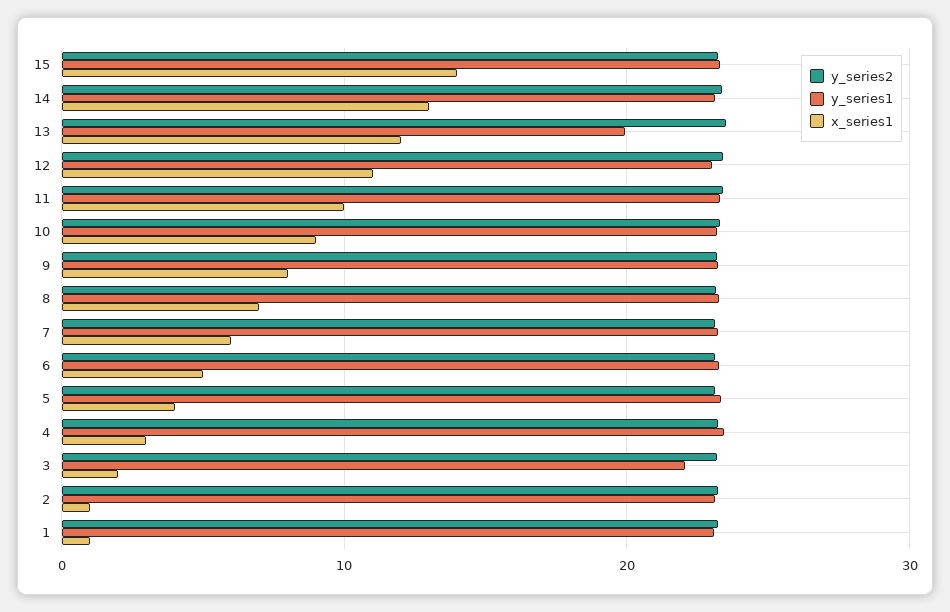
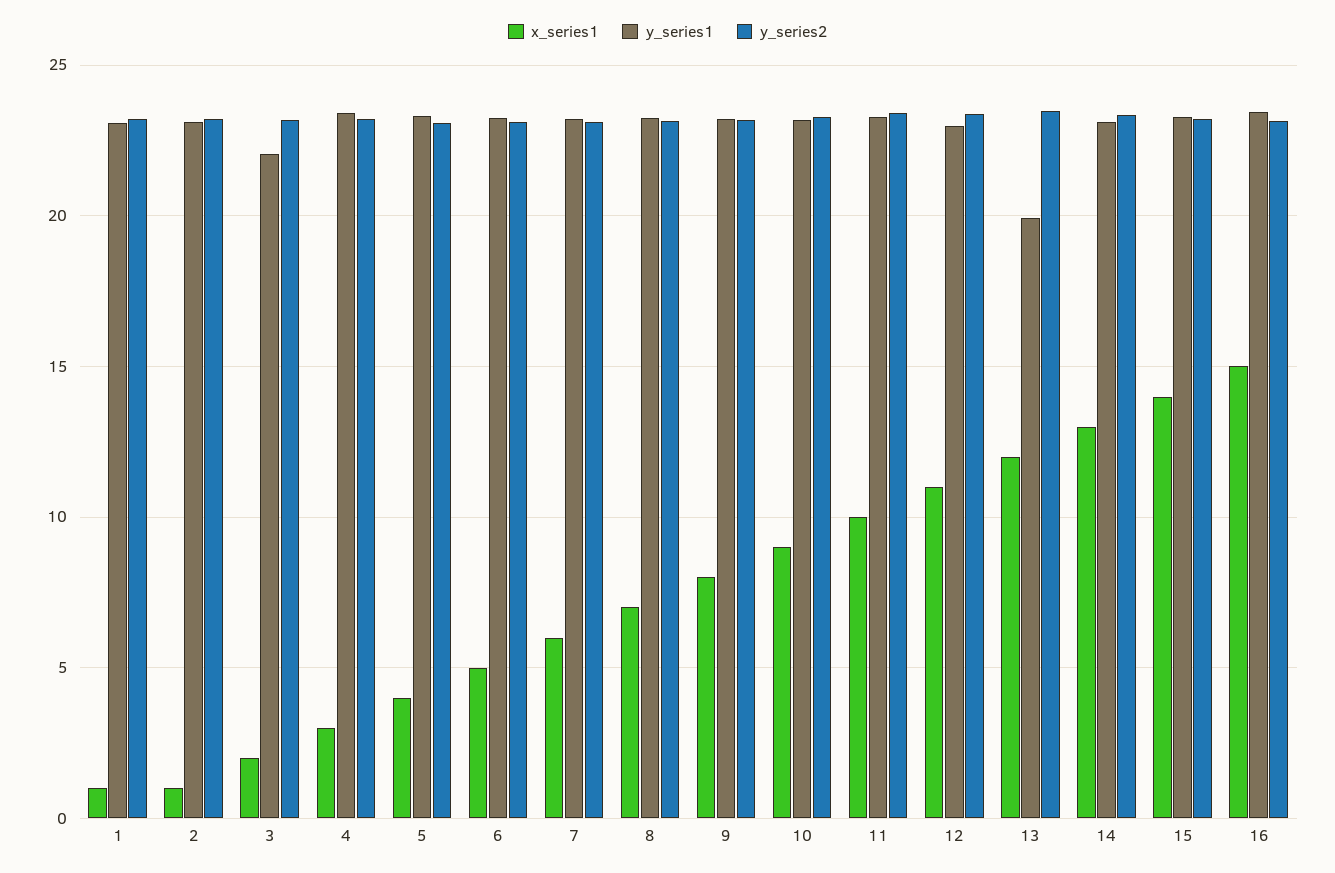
x_series1, 16: none -> 15
y_series1, 16: none -> 23.5
y_series2, 16: none -> 23

